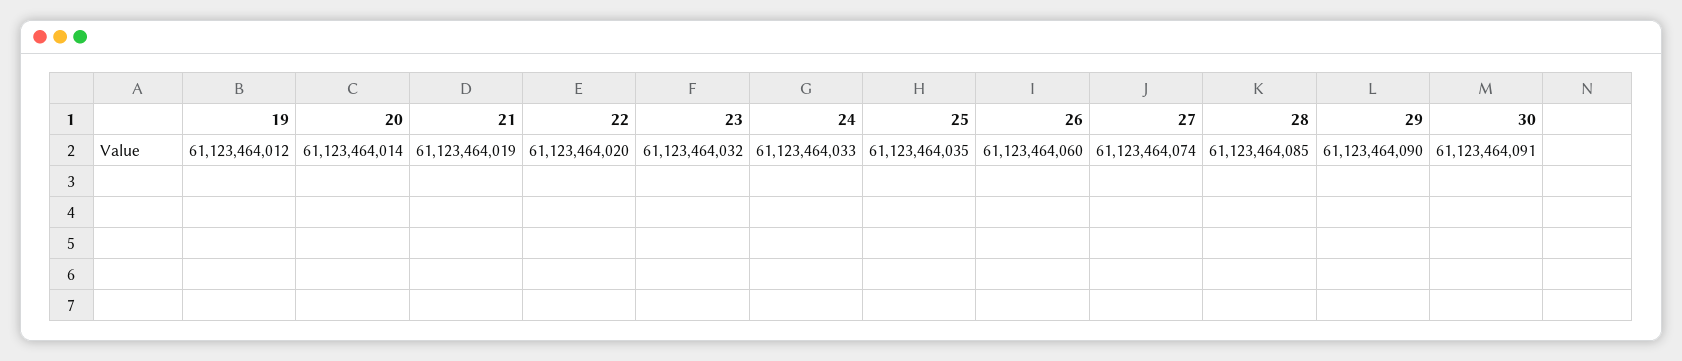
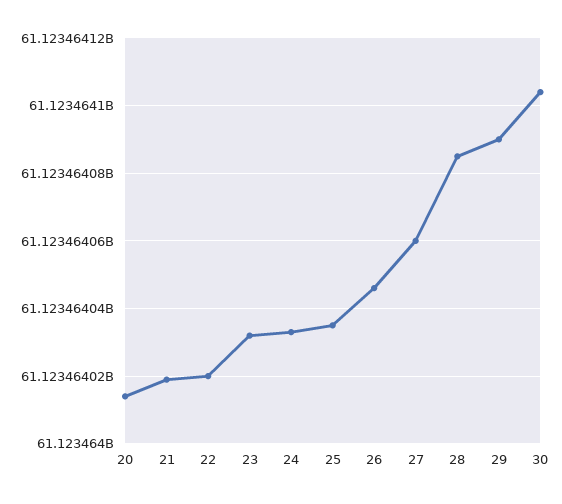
19: 61123464012 -> none
26: 61123464060 -> 61123464045
27: 61123464074 -> 61123464060
30: 61123464091 -> 61123464105

